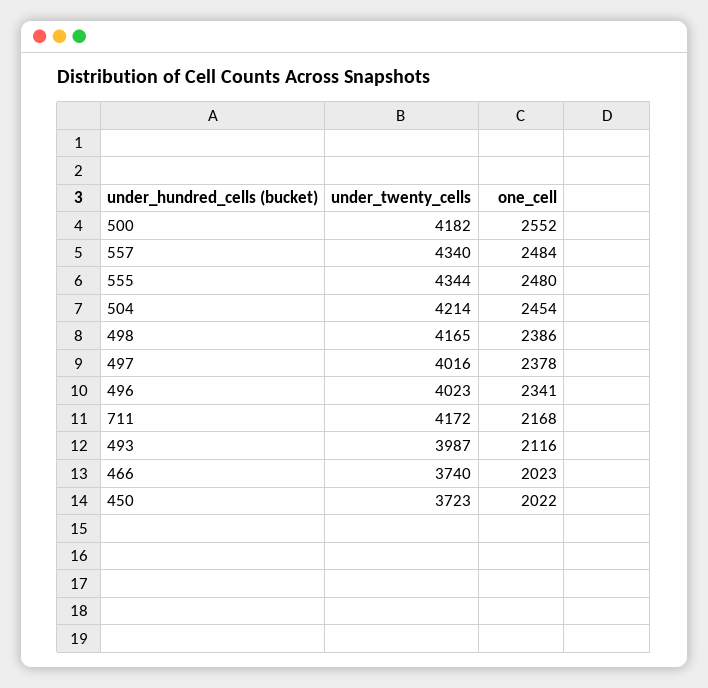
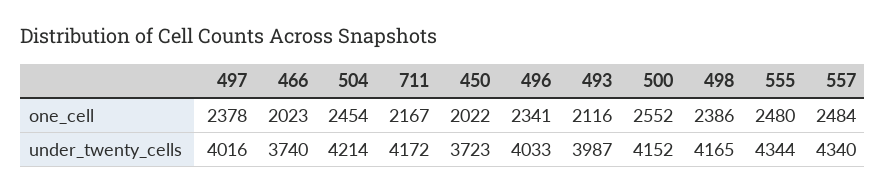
under_twenty_cells, 500: 4182 -> 4152
under_twenty_cells, 496: 4023 -> 4033
one_cell, 711: 2168 -> 2167

